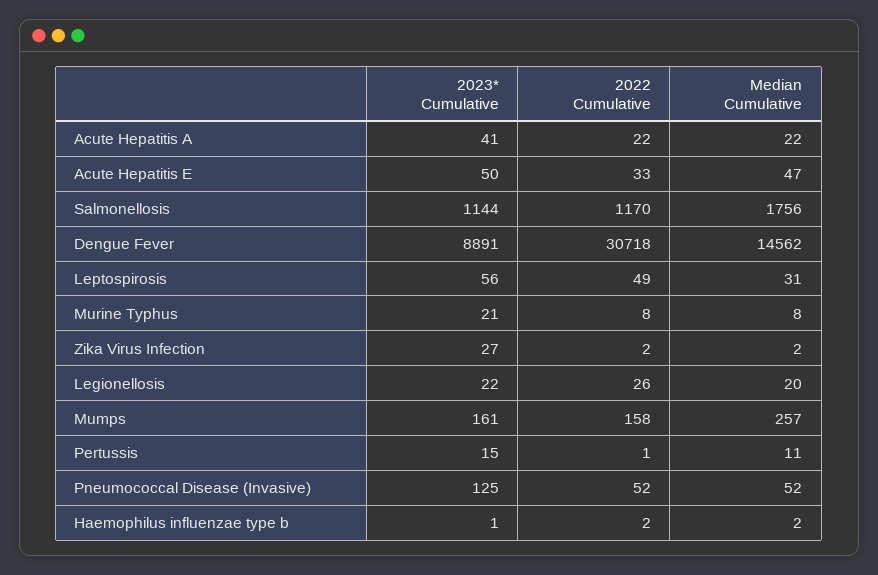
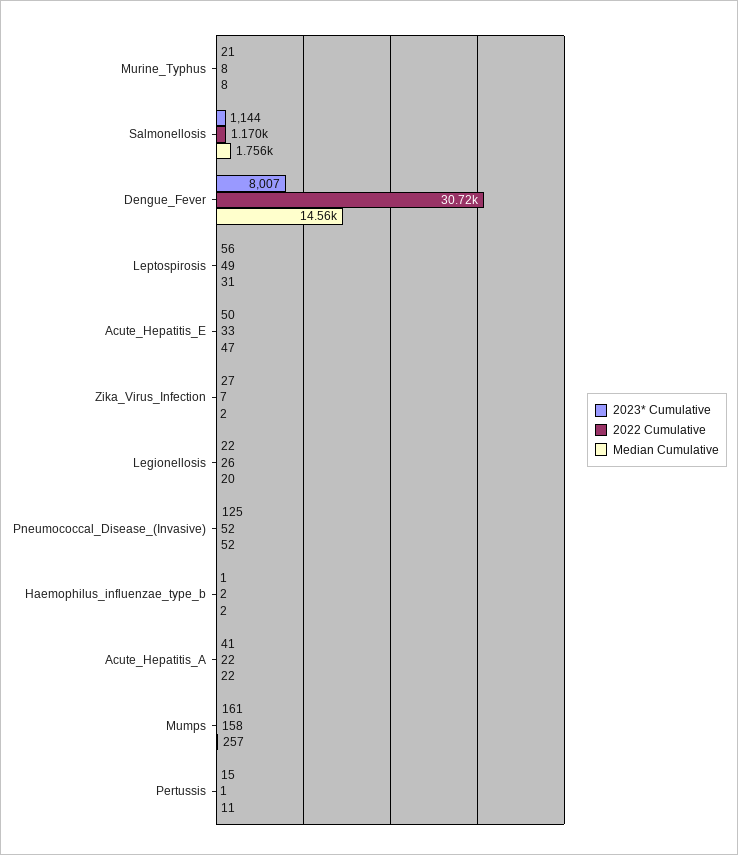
2023* Cumulative, Dengue Fever: 8891 -> 8007
2022 Cumulative, Zika Virus Infection: 2 -> 7

